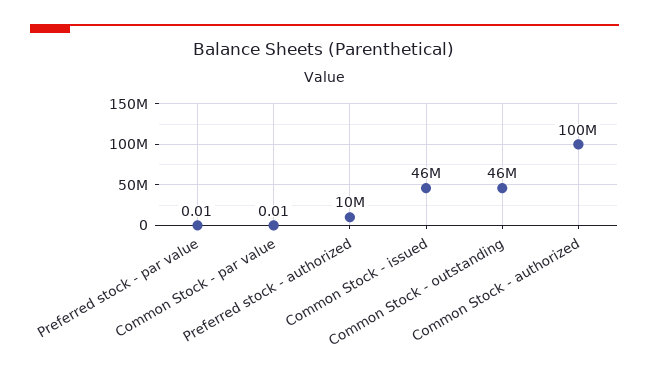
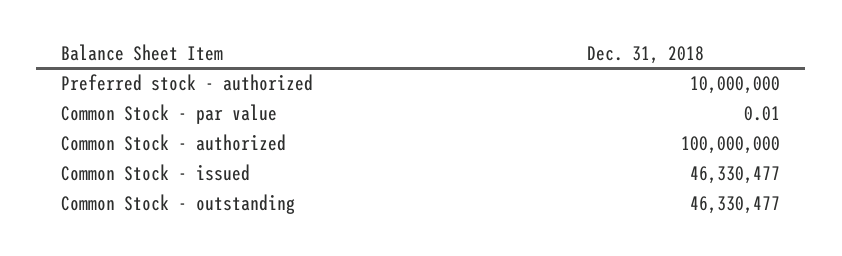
Preferred stock - par value: 0.01 -> none

